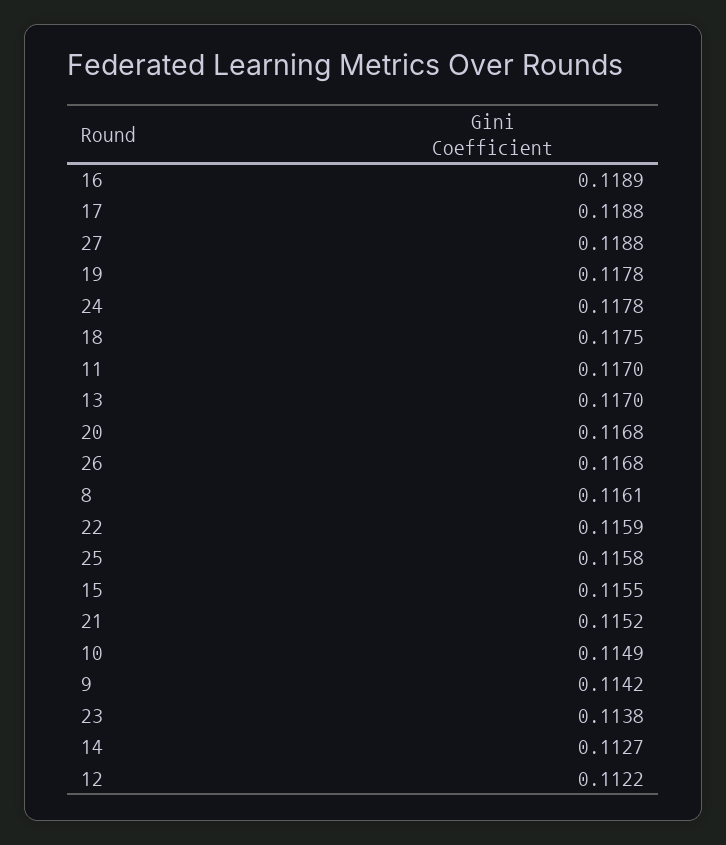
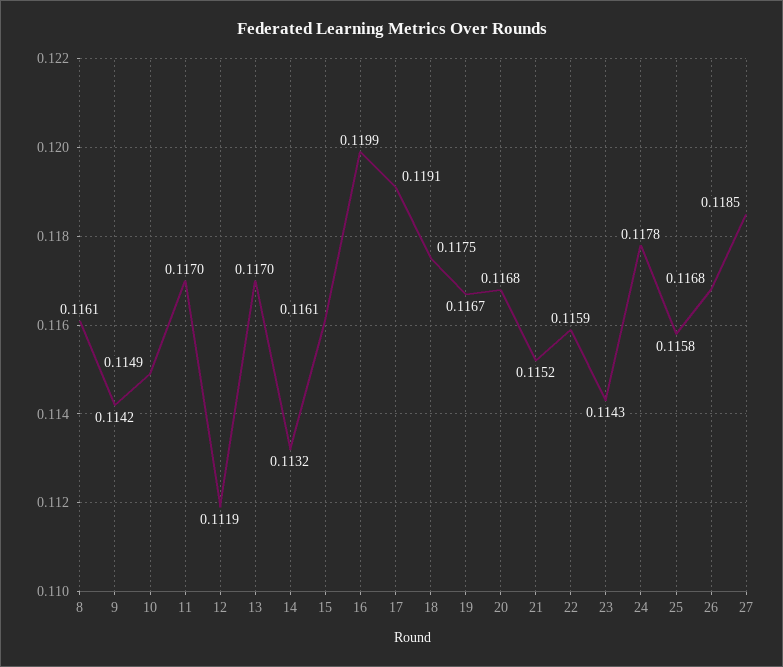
16: 0.1189 -> 0.1199
17: 0.1188 -> 0.1191
27: 0.1188 -> 0.1185
19: 0.1178 -> 0.1167
15: 0.1155 -> 0.1161
23: 0.1138 -> 0.1143
14: 0.1127 -> 0.1132
12: 0.1122 -> 0.1119

